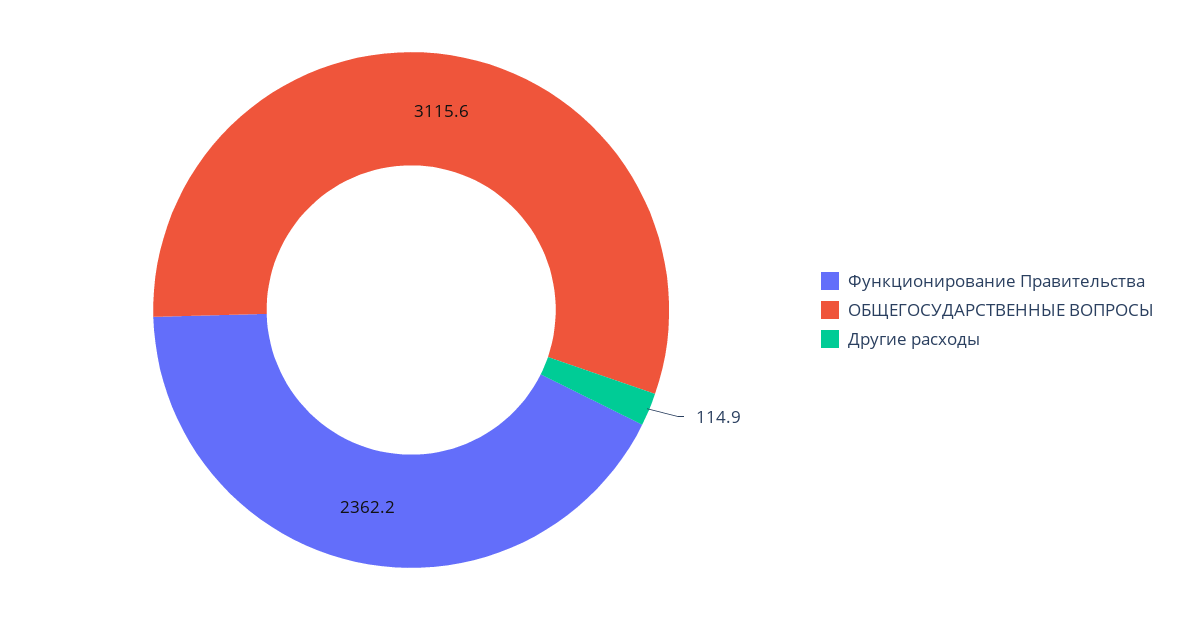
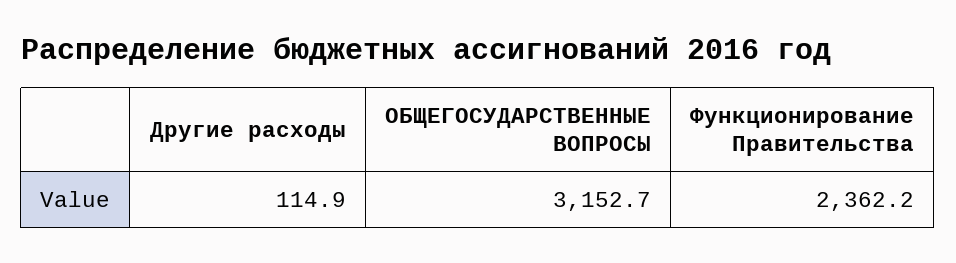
ОБЩЕГОСУДАРСТВЕННЫЕ ВОПРОСЫ: 3115.6 -> 3152.7

